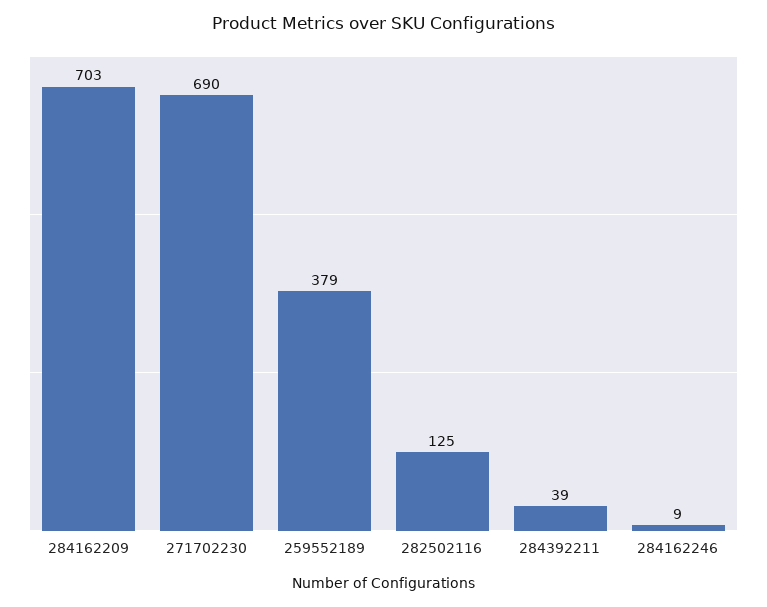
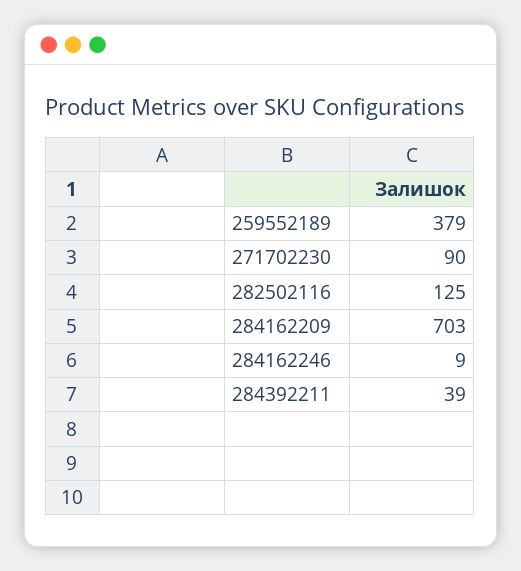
271702230: 690 -> 90

